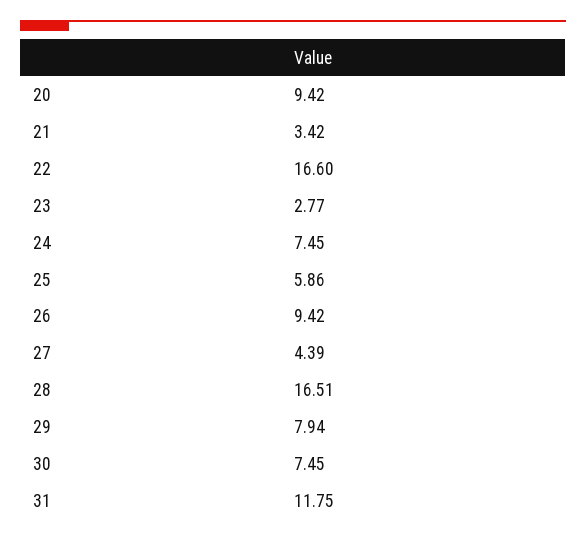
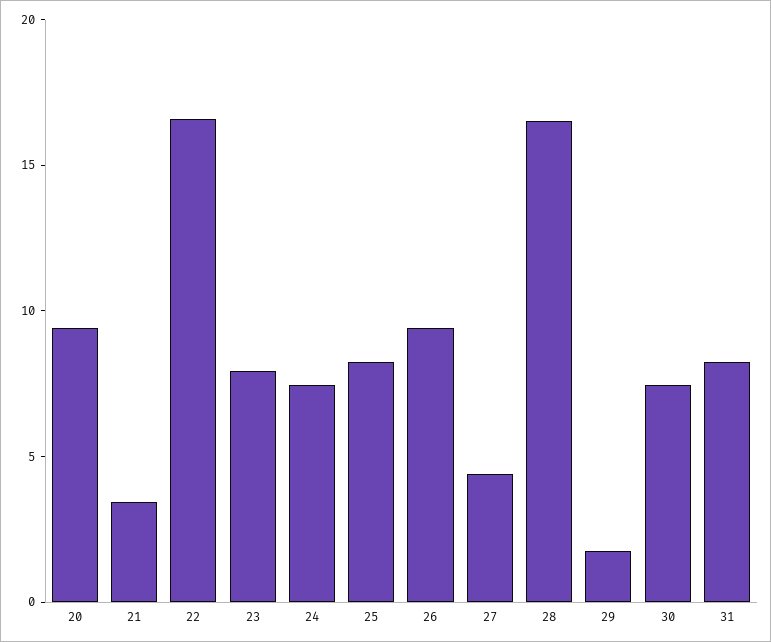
23: 2.77 -> 8
25: 5.86 -> 8
29: 7.94 -> 2
31: 11.75 -> 8

